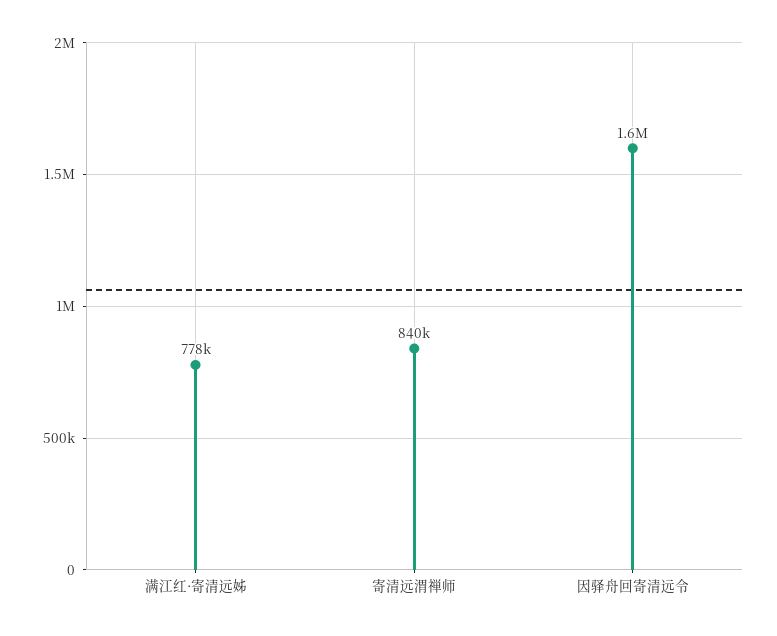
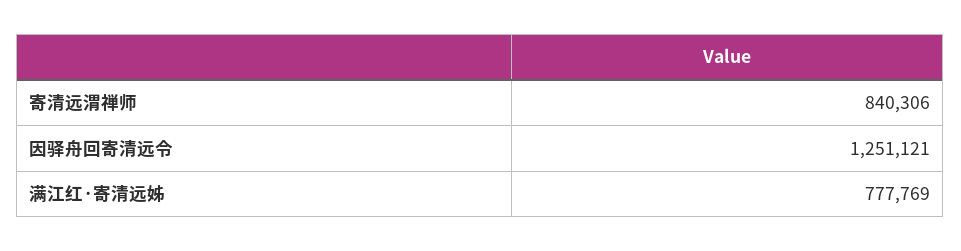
因驿舟回寄清远令: 1600000 -> 1251121

